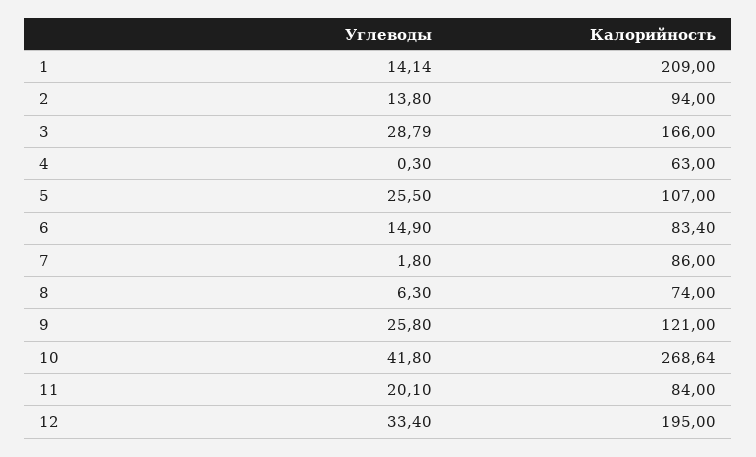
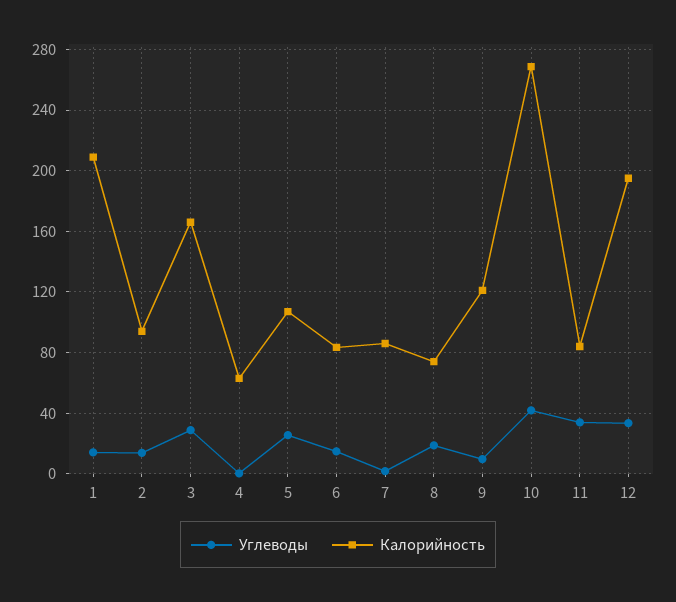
Углеводы, 8: 6.3 -> 20
Углеводы, 9: 25.8 -> 10
Углеводы, 11: 20.1 -> 35

